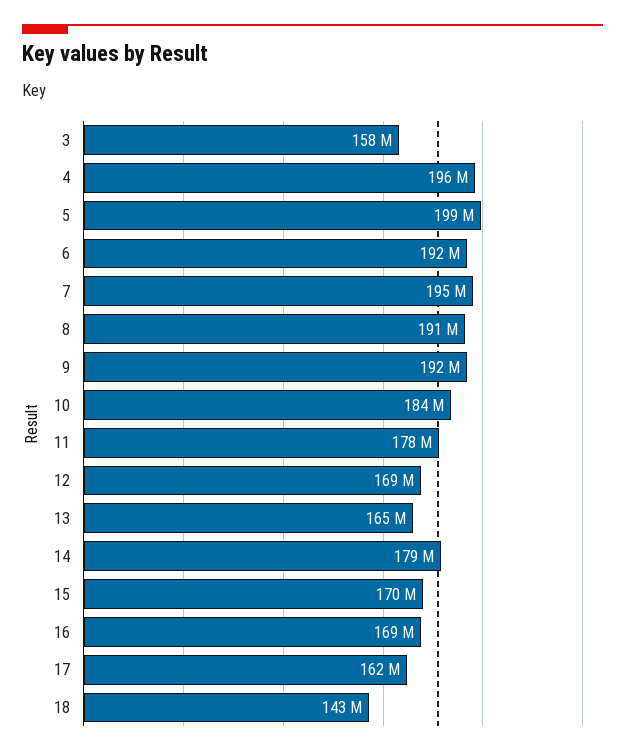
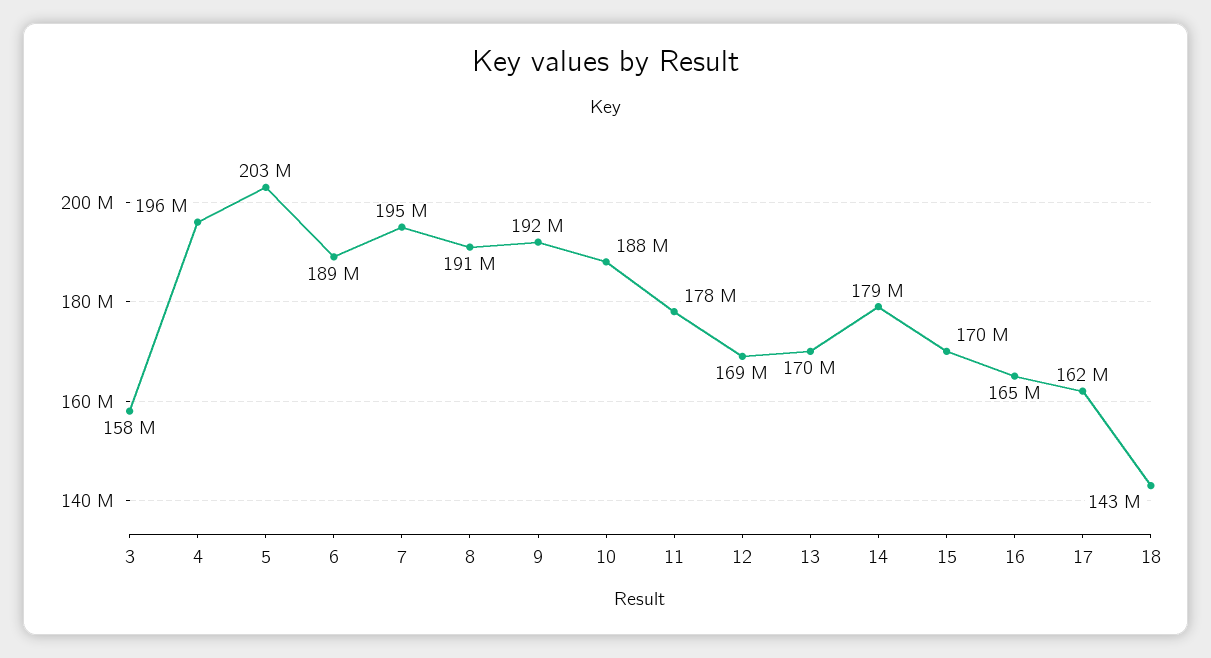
5: 199000000 -> 203000000
6: 192000000 -> 189000000
10: 184000000 -> 188000000
13: 165000000 -> 170000000
16: 169000000 -> 165000000

